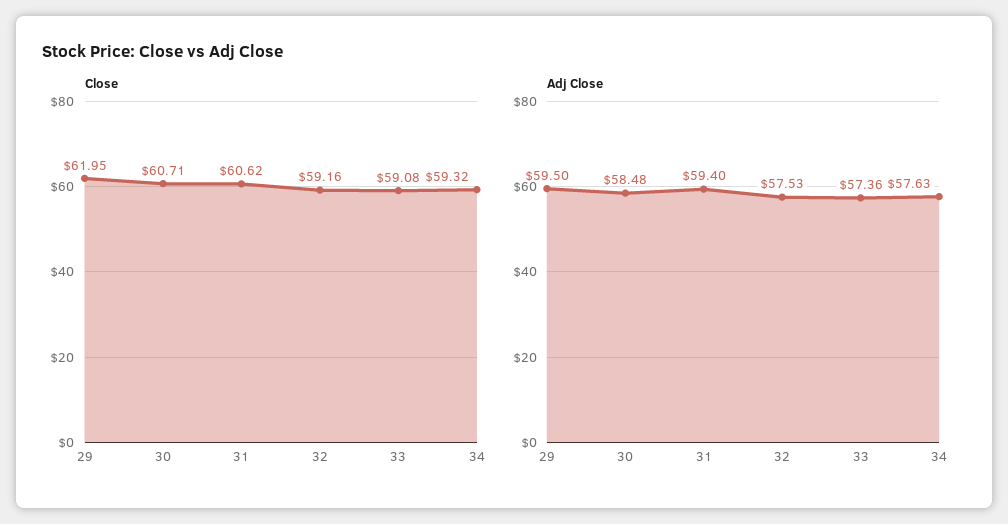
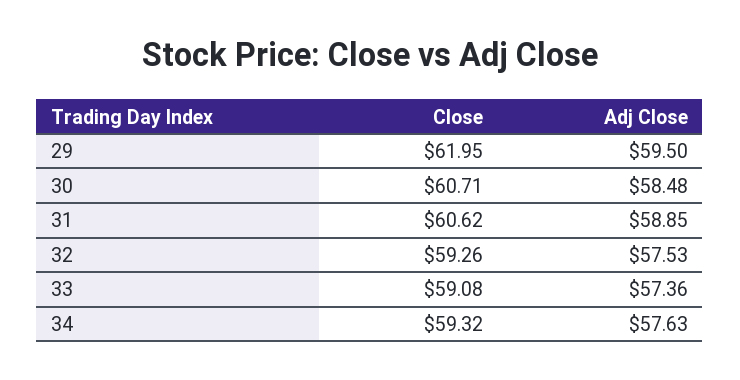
Close, 32: 59.16 -> 59.26
Adj Close, 31: 59.4 -> 58.85

